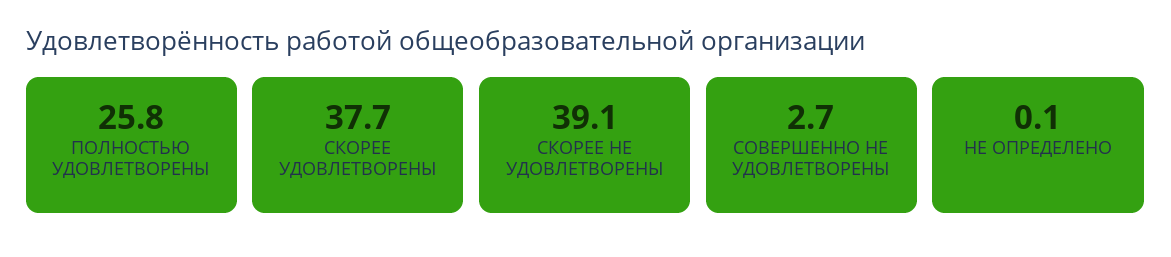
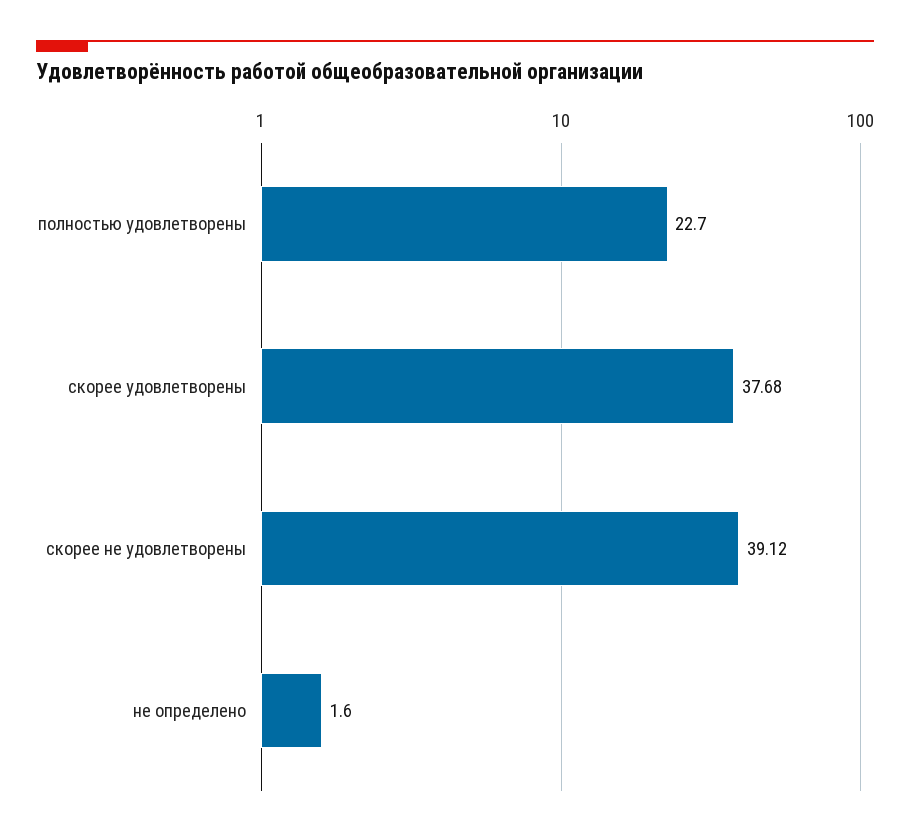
ПОЛНОСТЬЮ УДОВЛЕТВОРЕНЫ: 25.8 -> 22.7
СОВЕРШЕННО НЕ УДОВЛЕТВОРЕНЫ: 2.7 -> none
НЕ ОПРЕДЕЛЕНО: 0.1 -> 1.6

